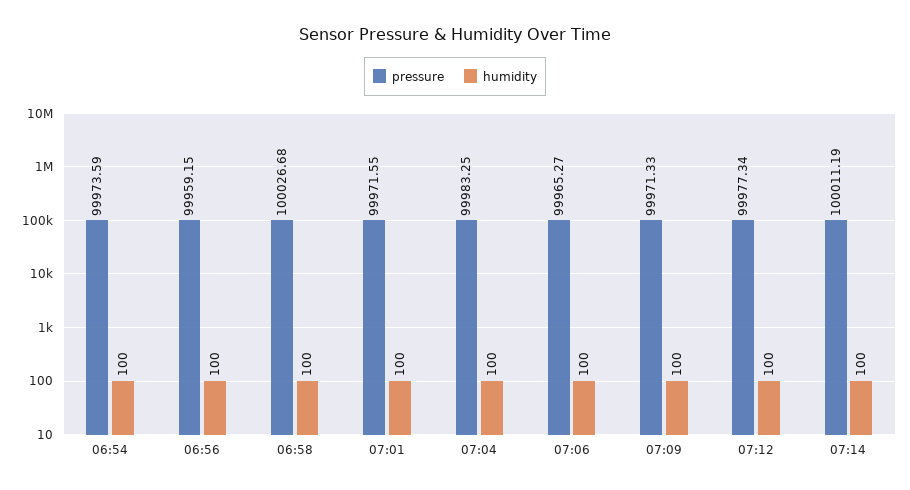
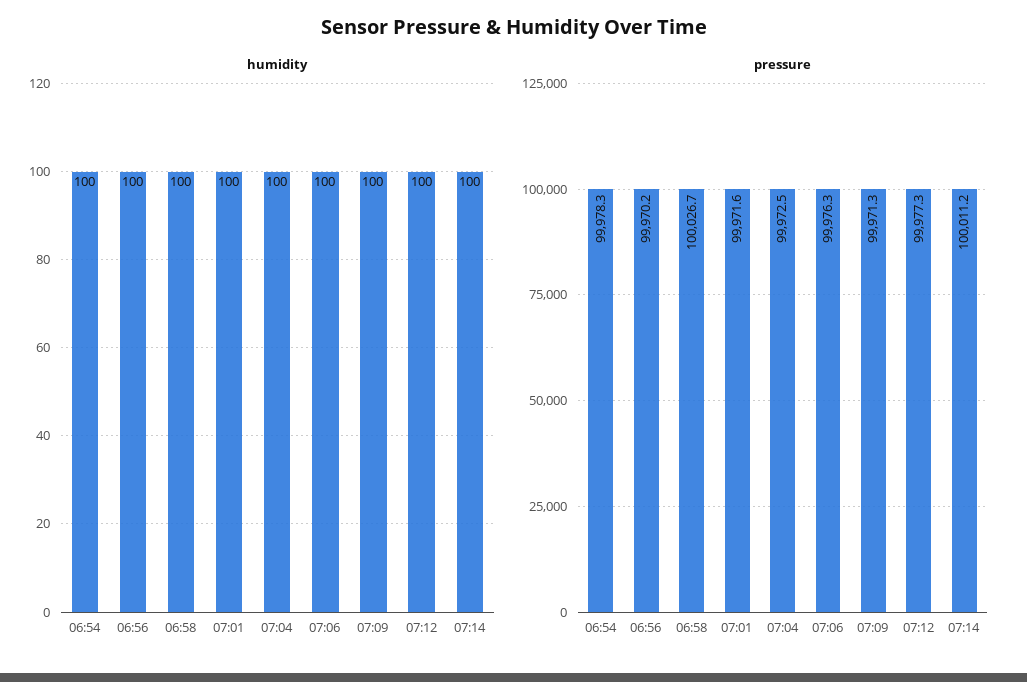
pressure, 06:54: 99973.59 -> 99978.3
pressure, 06:56: 99959.15 -> 99970.2
pressure, 07:04: 99983.25 -> 99972.5
pressure, 07:06: 99965.27 -> 99976.3

